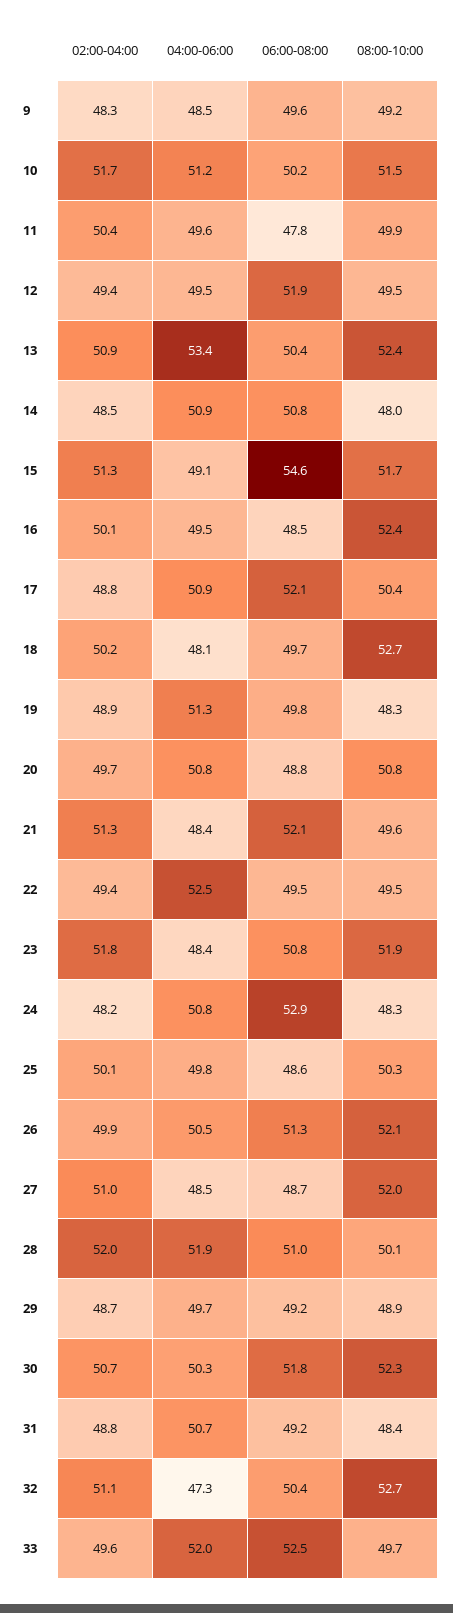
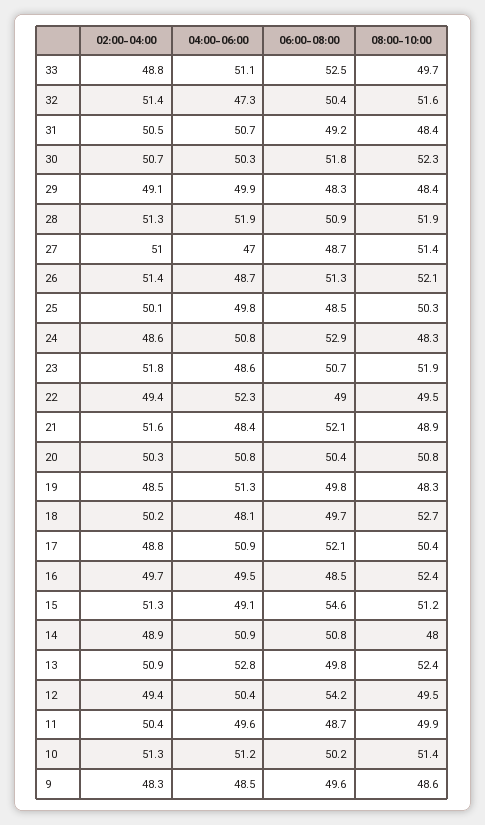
08:00-10:00, 9: 49.2 -> 48.6
02:00-04:00, 10: 51.7 -> 51.3
08:00-10:00, 10: 51.5 -> 51.4
06:00-08:00, 11: 47.8 -> 48.7
04:00-06:00, 12: 49.5 -> 50.4
06:00-08:00, 12: 51.9 -> 54.2
04:00-06:00, 13: 53.4 -> 52.8
06:00-08:00, 13: 50.4 -> 49.8
02:00-04:00, 14: 48.5 -> 48.9
08:00-10:00, 15: 51.7 -> 51.2
02:00-04:00, 16: 50.1 -> 49.7
02:00-04:00, 19: 48.9 -> 48.5
02:00-04:00, 20: 49.7 -> 50.3
06:00-08:00, 20: 48.8 -> 50.4
02:00-04:00, 21: 51.3 -> 51.6
08:00-10:00, 21: 49.6 -> 48.9
04:00-06:00, 22: 52.5 -> 52.3
06:00-08:00, 22: 49.5 -> 49
04:00-06:00, 23: 48.4 -> 48.6
06:00-08:00, 23: 50.8 -> 50.7
02:00-04:00, 24: 48.2 -> 48.6
06:00-08:00, 25: 48.6 -> 48.5
02:00-04:00, 26: 49.9 -> 51.4
04:00-06:00, 26: 50.5 -> 48.7
04:00-06:00, 27: 48.5 -> 47
08:00-10:00, 27: 52 -> 51.4
02:00-04:00, 28: 52 -> 51.3
06:00-08:00, 28: 51 -> 50.9
08:00-10:00, 28: 50.1 -> 51.9
02:00-04:00, 29: 48.7 -> 49.1
04:00-06:00, 29: 49.7 -> 49.9
06:00-08:00, 29: 49.2 -> 48.3
08:00-10:00, 29: 48.9 -> 48.4
02:00-04:00, 31: 48.8 -> 50.5
02:00-04:00, 32: 51.1 -> 51.4
08:00-10:00, 32: 52.7 -> 51.6
02:00-04:00, 33: 49.6 -> 48.8
04:00-06:00, 33: 52 -> 51.1

